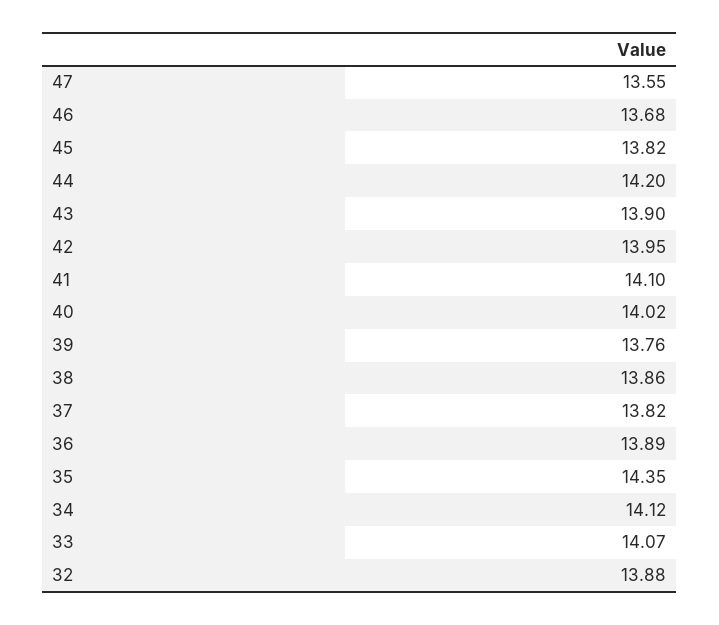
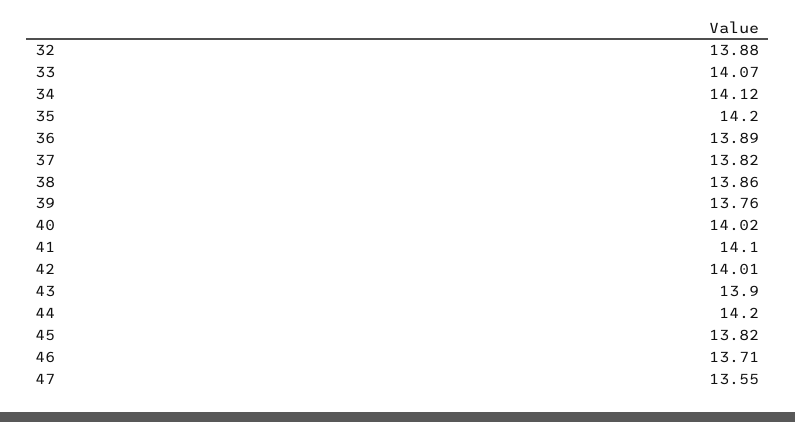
46: 13.68 -> 13.71
42: 13.95 -> 14.01
35: 14.35 -> 14.2

